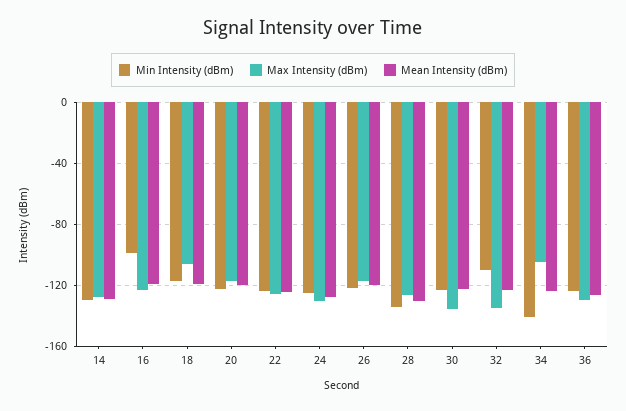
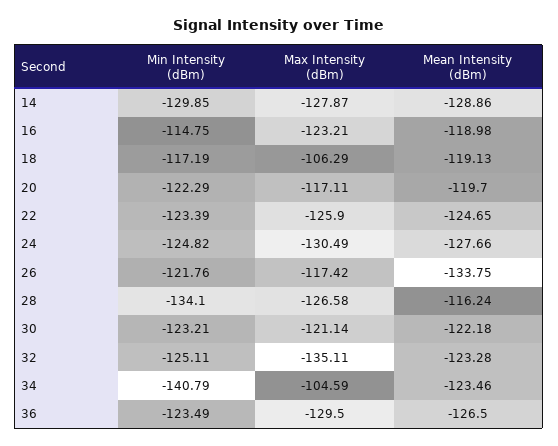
Min Intensity (dBm), 16: -100 -> -114.75
Mean Intensity (dBm), 26: -120 -> -133.75
Mean Intensity (dBm), 28: -130 -> -116.24
Max Intensity (dBm), 30: -135 -> -121.14
Min Intensity (dBm), 32: -110 -> -125.11

